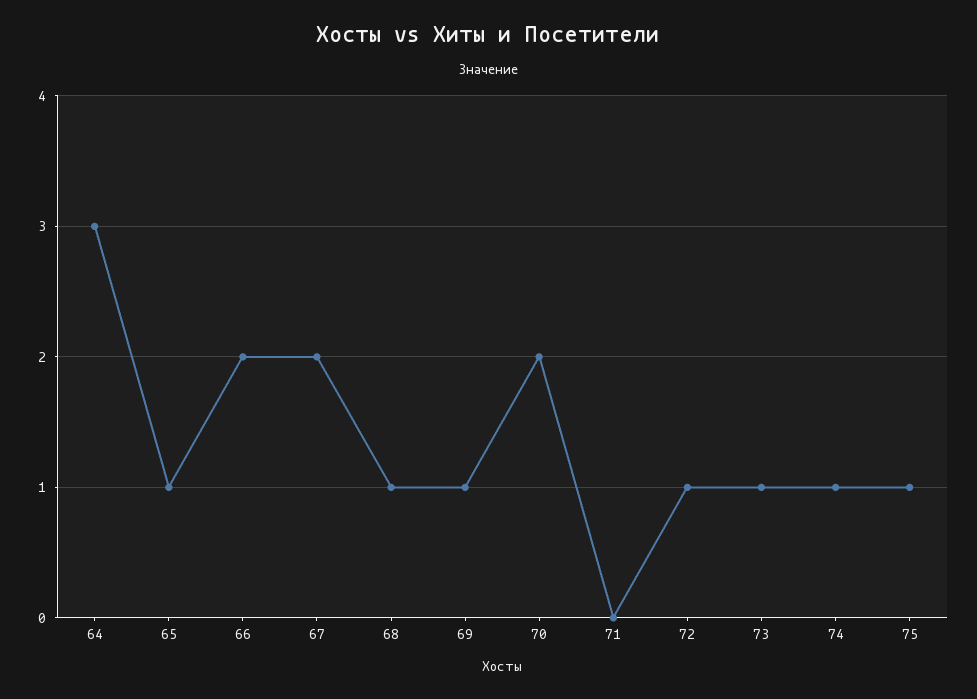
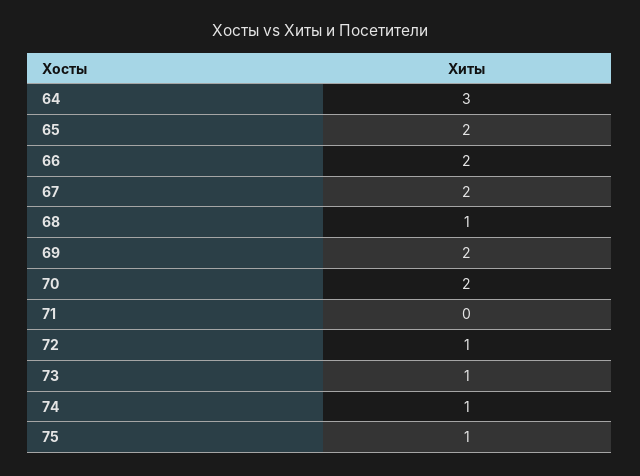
65: 1 -> 2
69: 1 -> 2

